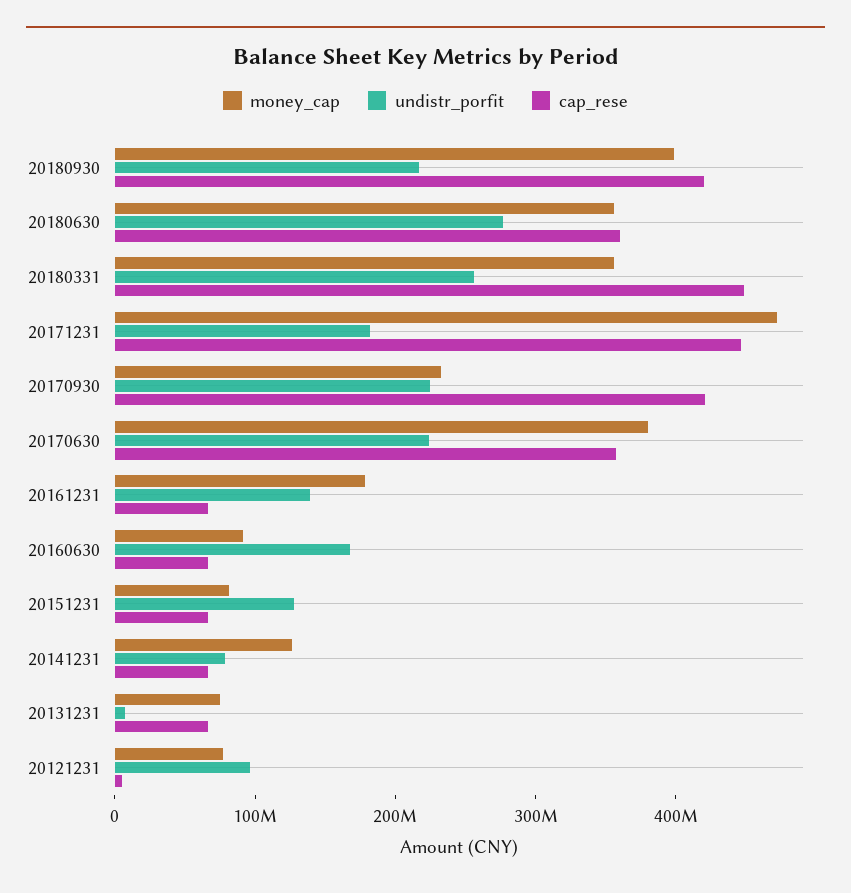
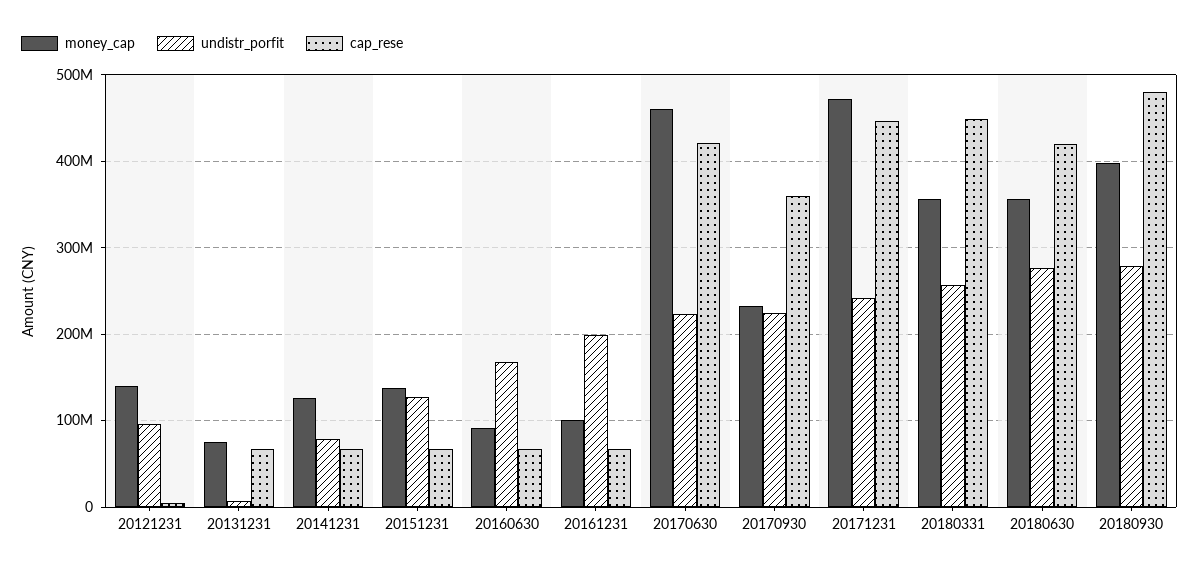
undistr_porfit, 20180930: 220000000 -> 280000000
cap_rese, 20180930: 420000000 -> 480000000
cap_rese, 20180630: 360000000 -> 420000000
undistr_porfit, 20171231: 180000000 -> 240000000
cap_rese, 20170930: 420000000 -> 360000000
money_cap, 20170630: 380000000 -> 460000000
cap_rese, 20170630: 360000000 -> 420000000
money_cap, 20161231: 180000000 -> 100000000
undistr_porfit, 20161231: 140000000 -> 200000000
money_cap, 20151231: 80000000 -> 140000000
money_cap, 20121231: 80000000 -> 140000000

